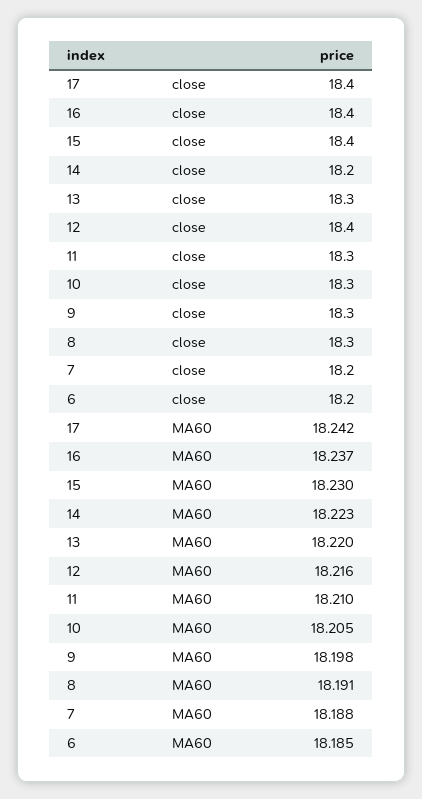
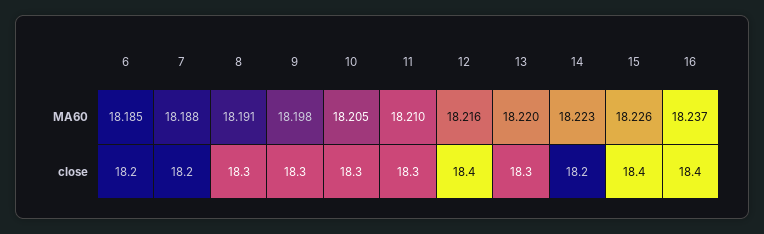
17, close: 18.4 -> none
17, MA60: 18.242 -> none
15, MA60: 18.23 -> 18.226

